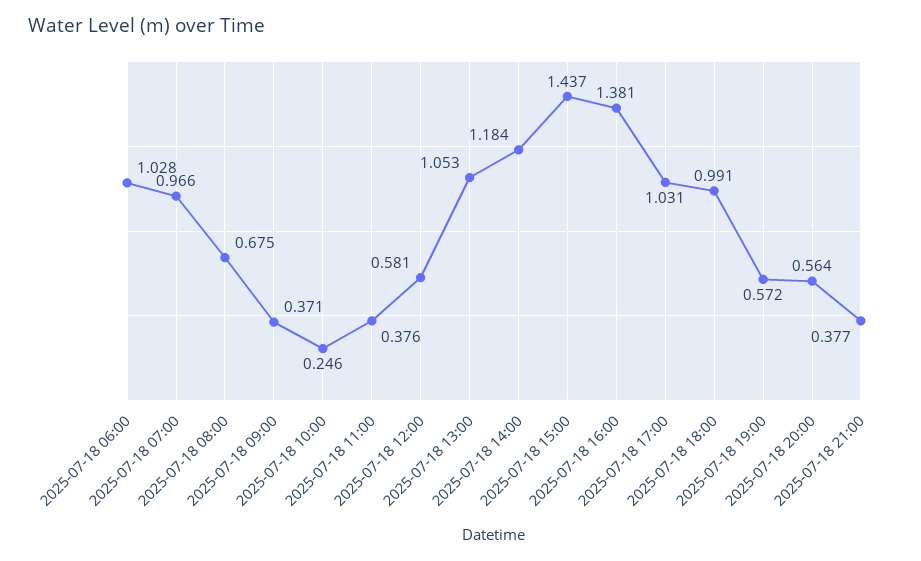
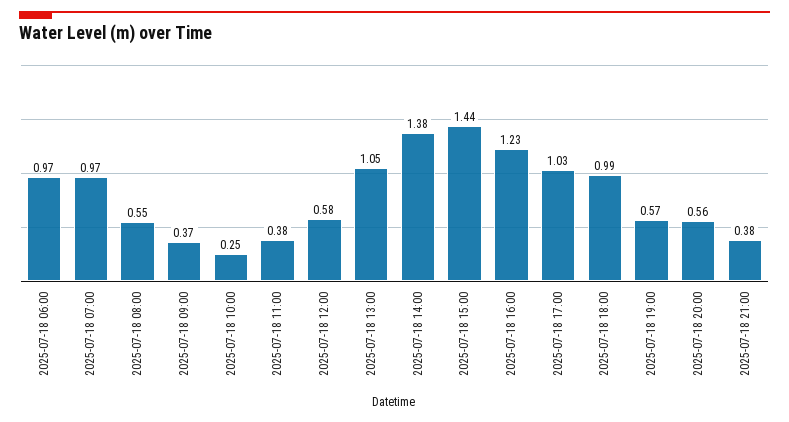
2025-07-18 06:00: 1.028 -> 0.97
2025-07-18 08:00: 0.675 -> 0.55
2025-07-18 14:00: 1.184 -> 1.38
2025-07-18 16:00: 1.381 -> 1.23

